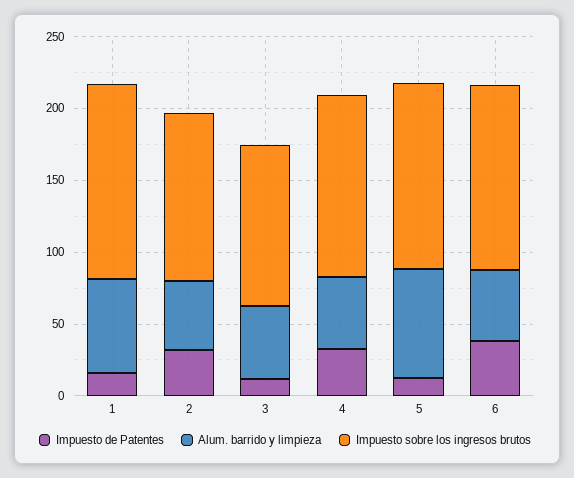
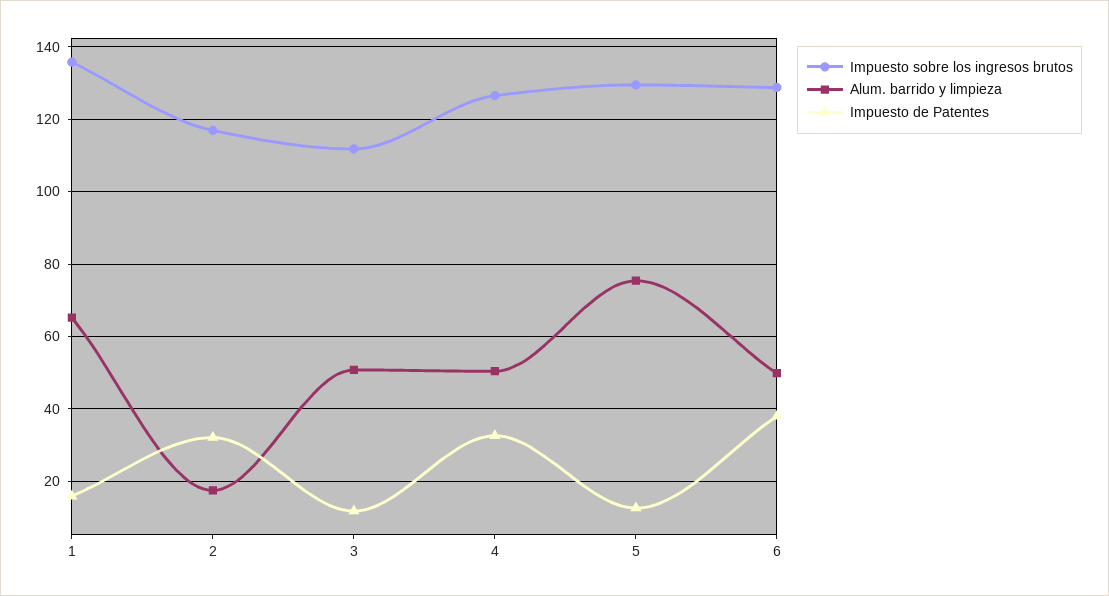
Alum. barrido y limpieza, 2: 50 -> 18

